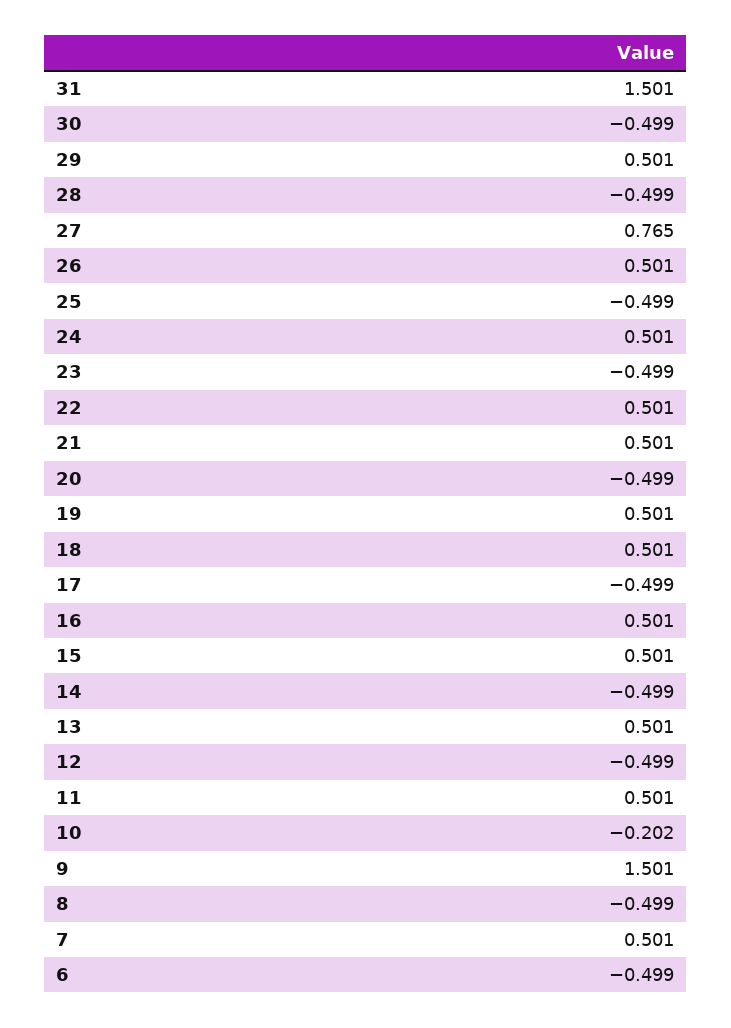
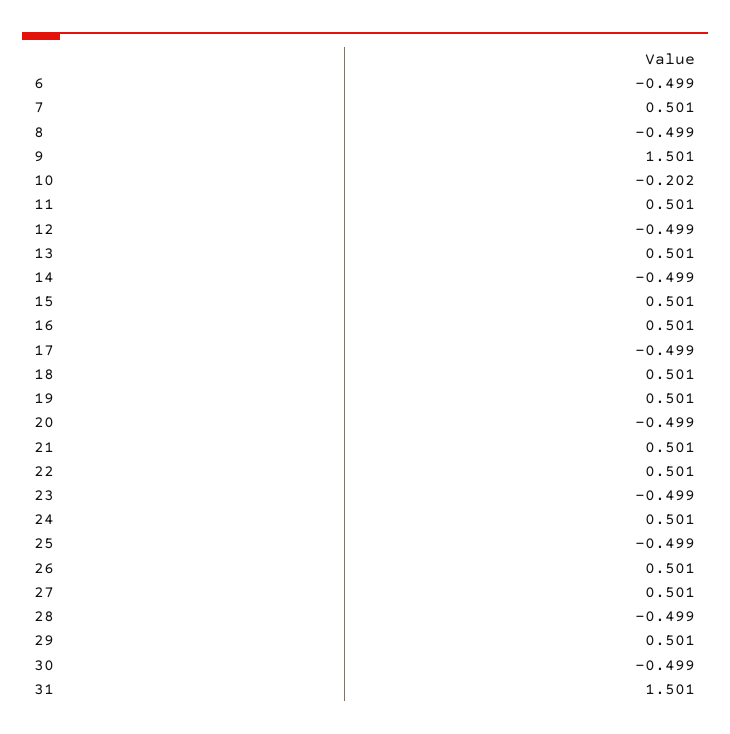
27: 0.765 -> 0.501

